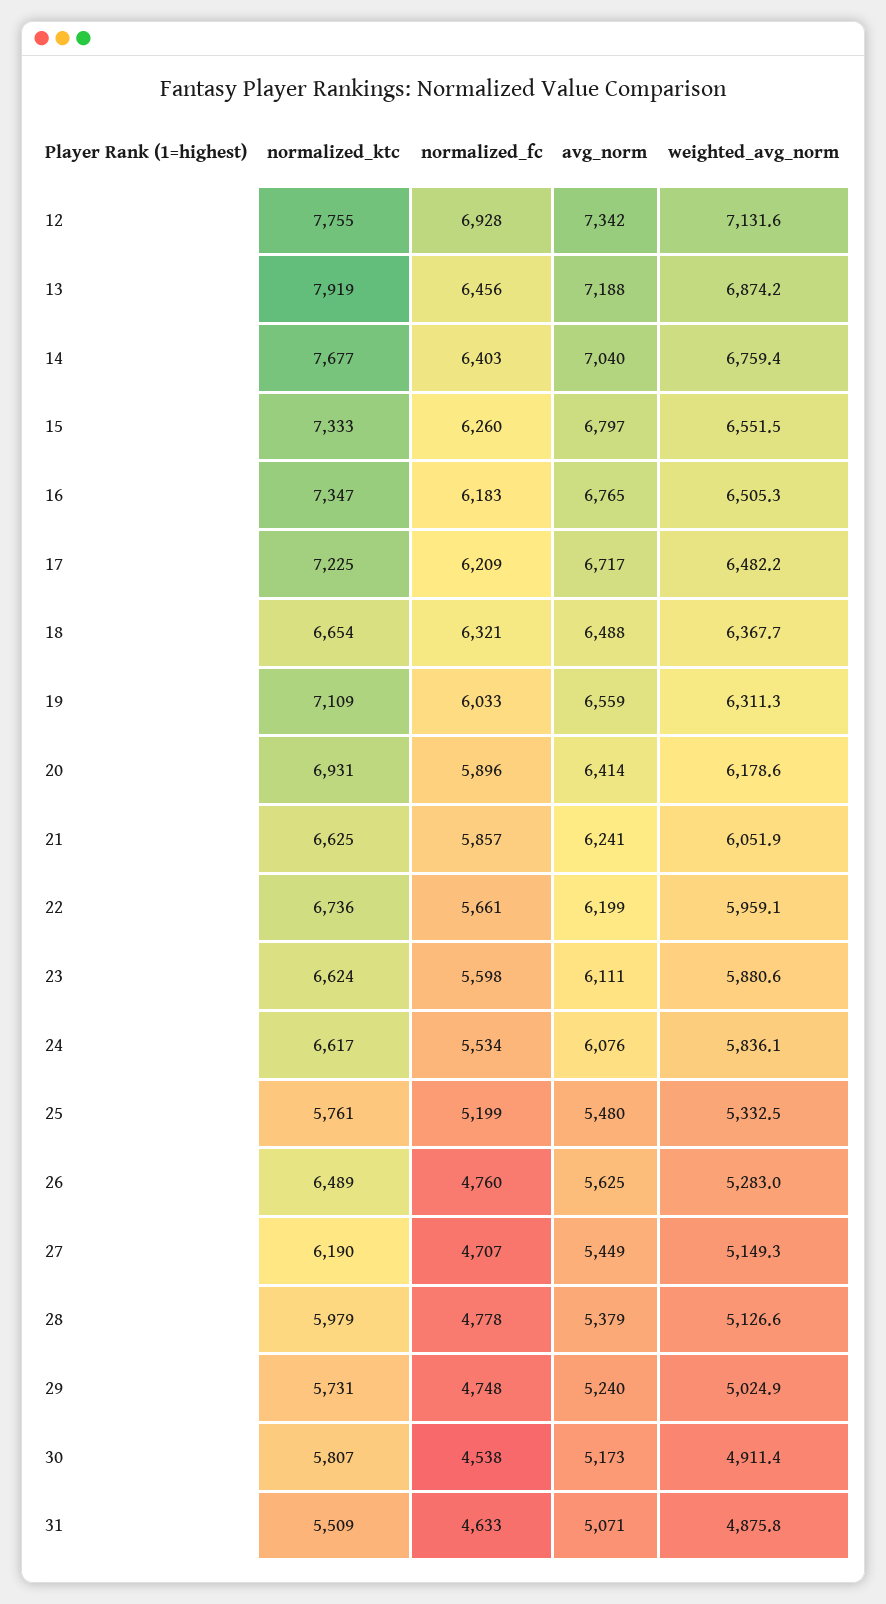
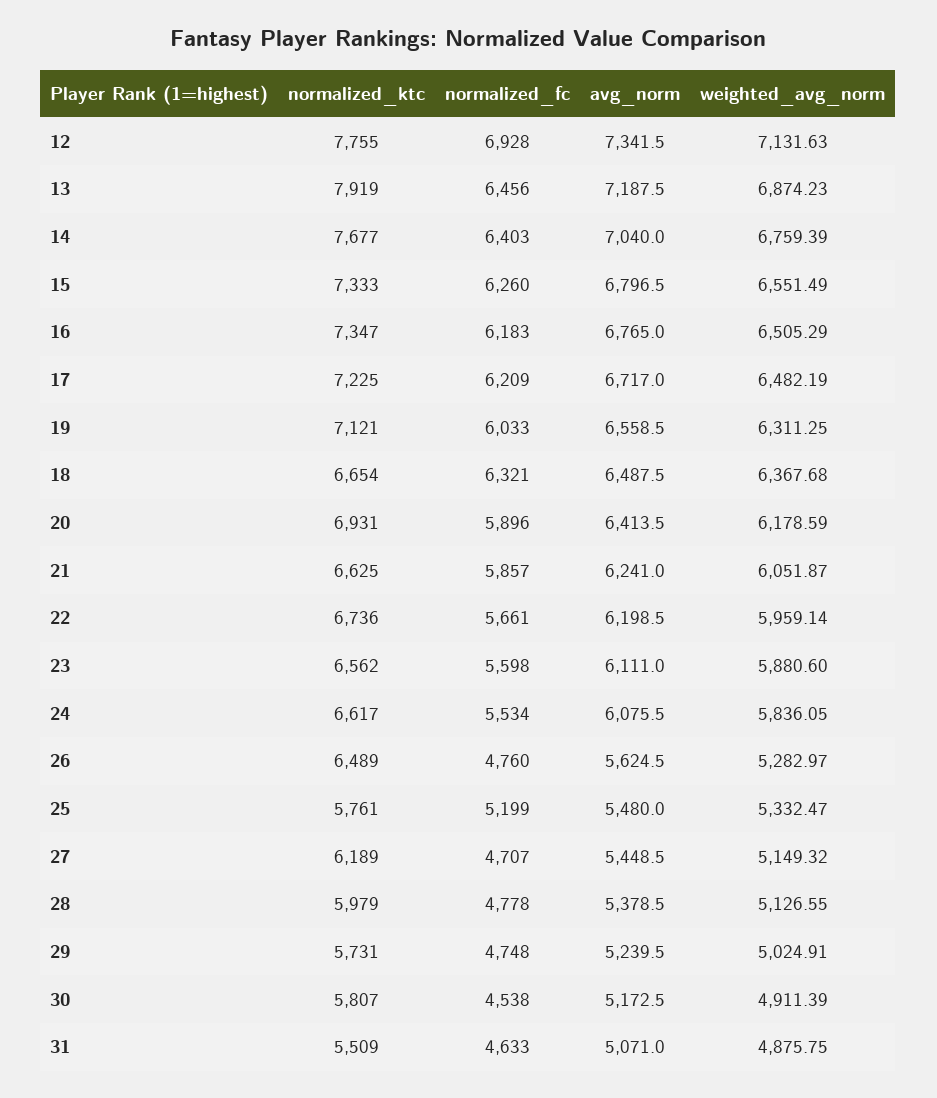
normalized_ktc, 19: 7109 -> 7121
normalized_ktc, 23: 6624 -> 6562
normalized_ktc, 27: 6190 -> 6189

